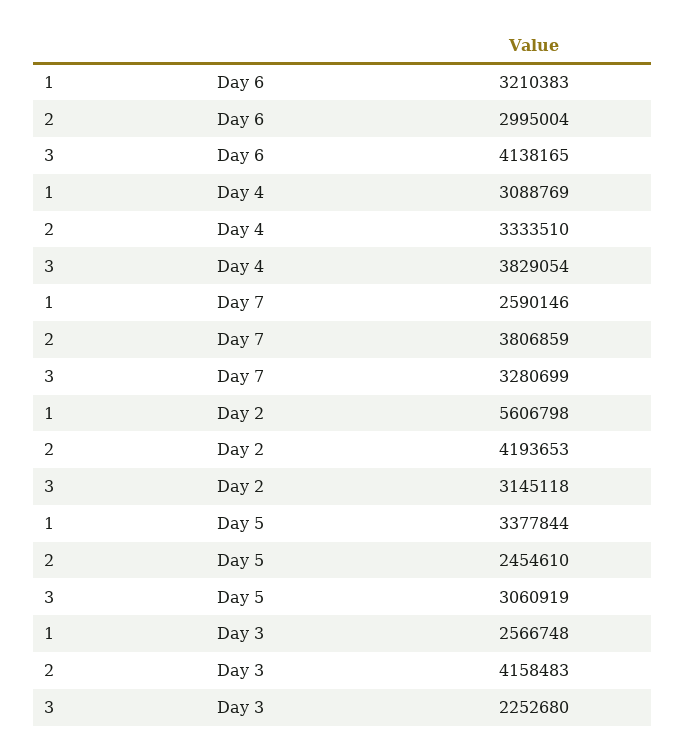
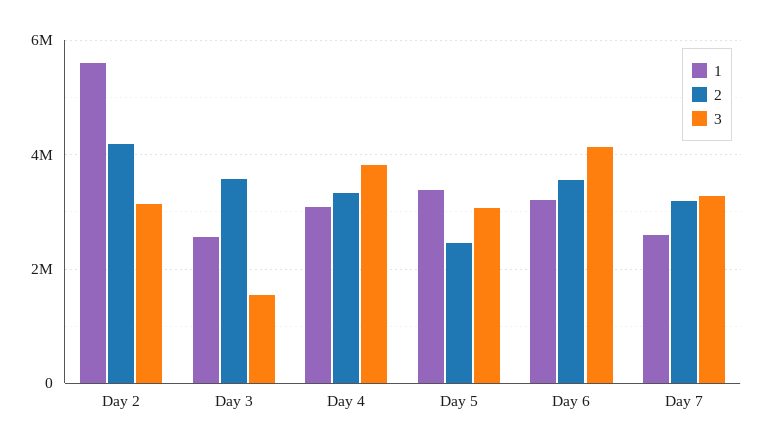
2, Day 6: 2995004 -> 3600000
2, Day 7: 3806859 -> 3200000
2, Day 3: 4158483 -> 3600000
3, Day 3: 2252680 -> 1600000

